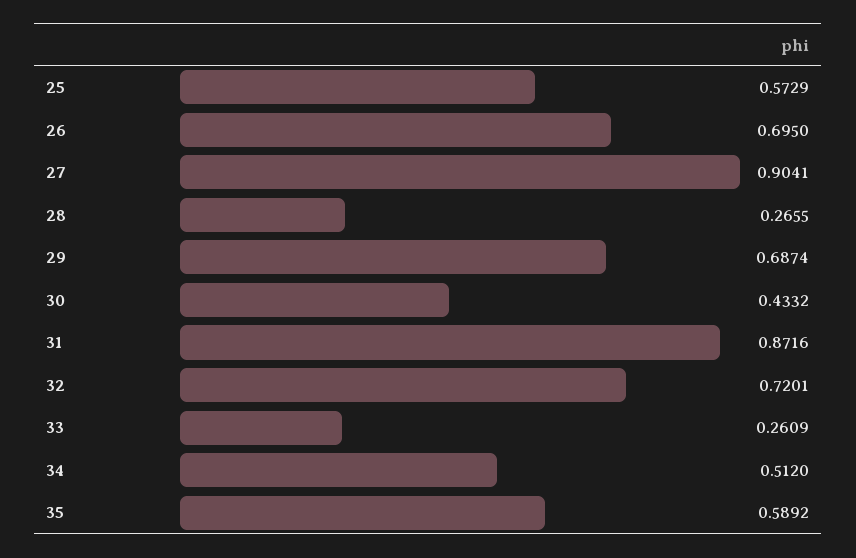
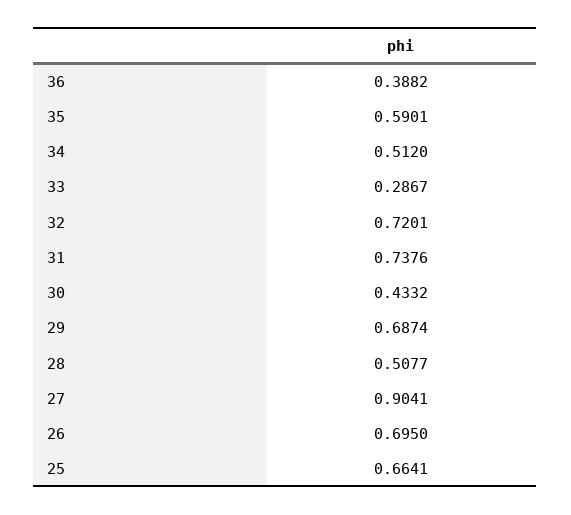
25: 0.5729 -> 0.6641
28: 0.2655 -> 0.5077
31: 0.8716 -> 0.7376
33: 0.2609 -> 0.2867
35: 0.5892 -> 0.5901
36: none -> 0.3882

